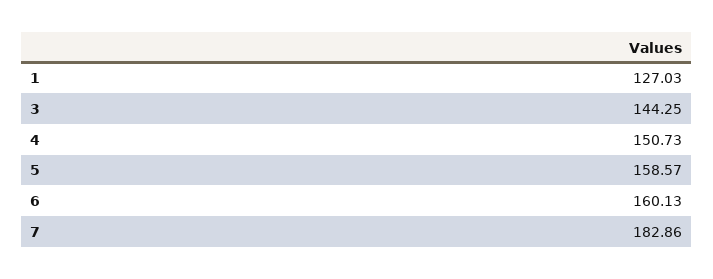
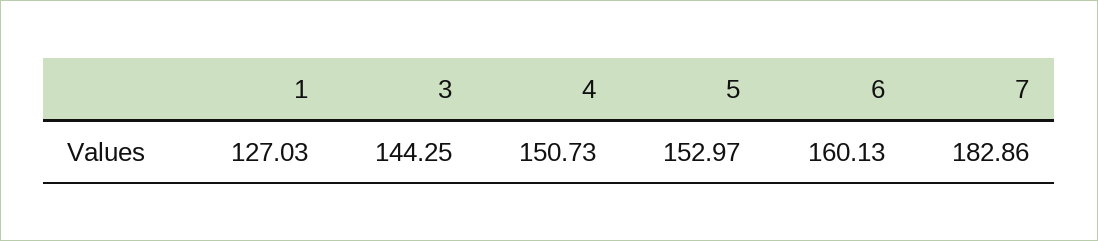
5: 158.57 -> 152.97

